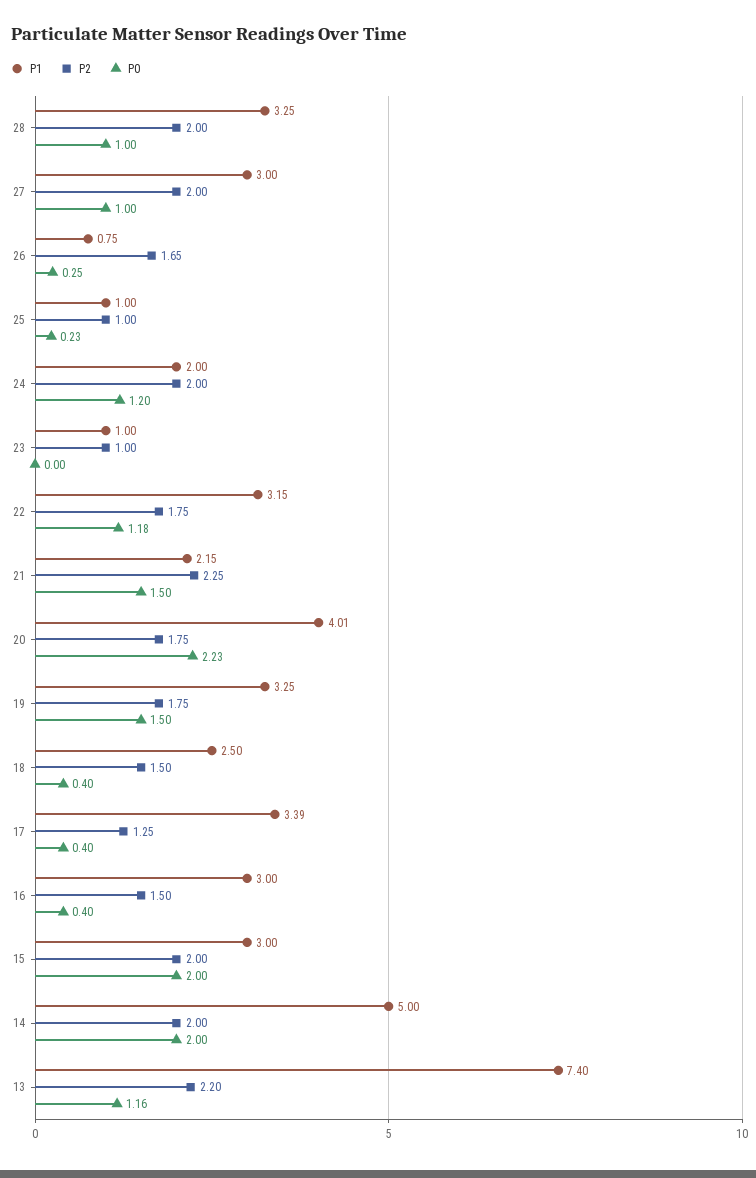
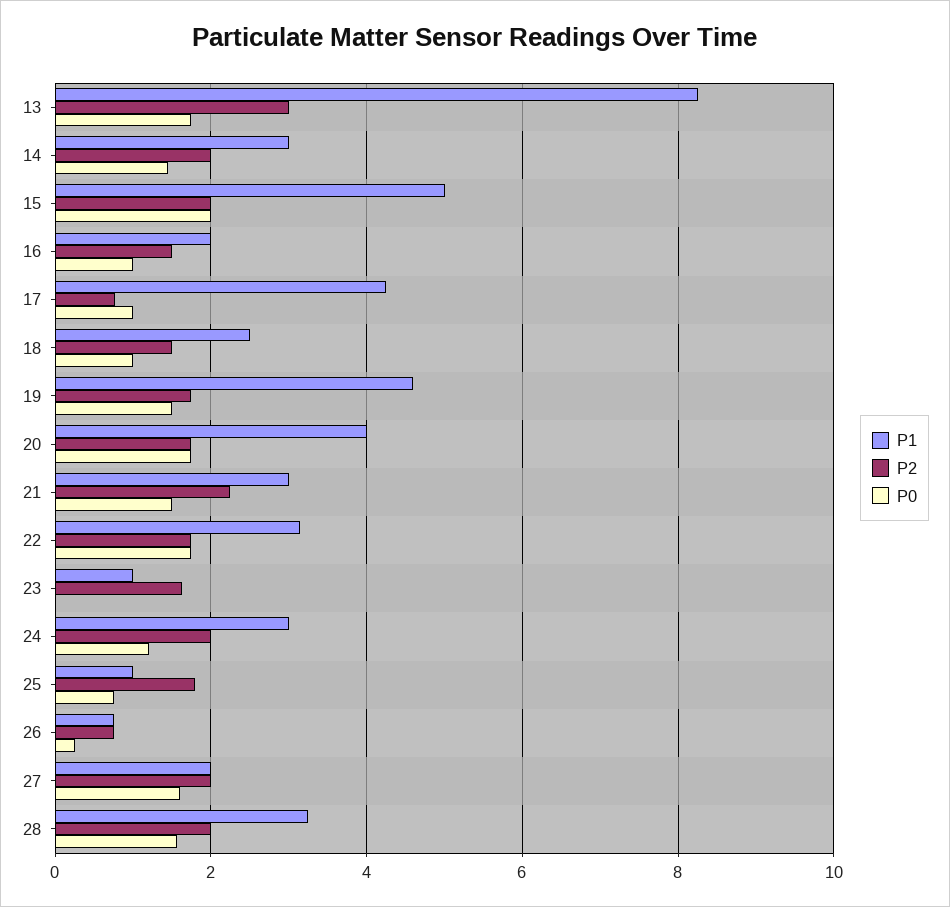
P0, 28: 1 -> 1.6
P1, 27: 3 -> 2
P0, 27: 1 -> 1.6
P2, 26: 1.65 -> 0.8
P2, 25: 1 -> 1.8
P0, 25: 0.23 -> 0.8
P1, 24: 2 -> 3
P2, 23: 1 -> 1.6
P0, 22: 1.18 -> 1.8
P1, 21: 2.15 -> 3
P0, 20: 2.23 -> 1.8
P1, 19: 3.25 -> 4.6
P0, 18: 0.4 -> 1
P1, 17: 3.39 -> 4.2
P2, 17: 1.25 -> 0.8
P0, 17: 0.4 -> 1
P1, 16: 3 -> 2
P0, 16: 0.4 -> 1
P1, 15: 3 -> 5
P1, 14: 5 -> 3
P0, 14: 2 -> 1.4
P1, 13: 7.4 -> 8.2
P2, 13: 2.2 -> 3
P0, 13: 1.16 -> 1.8

